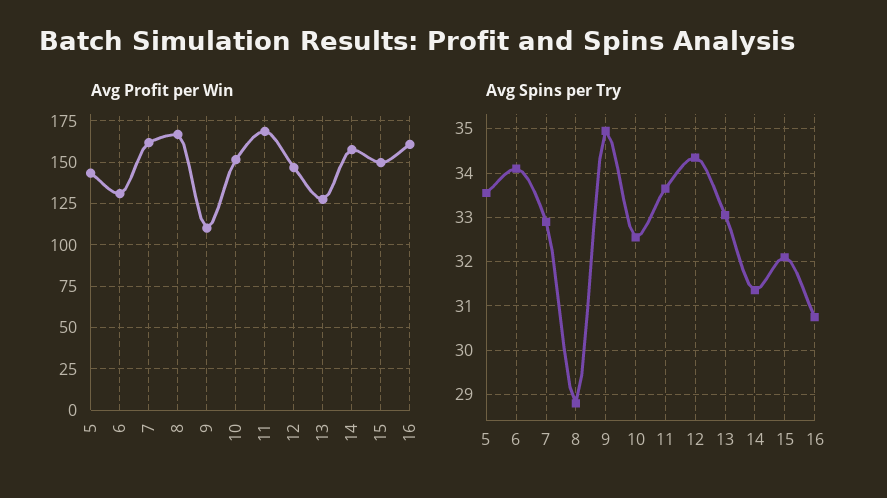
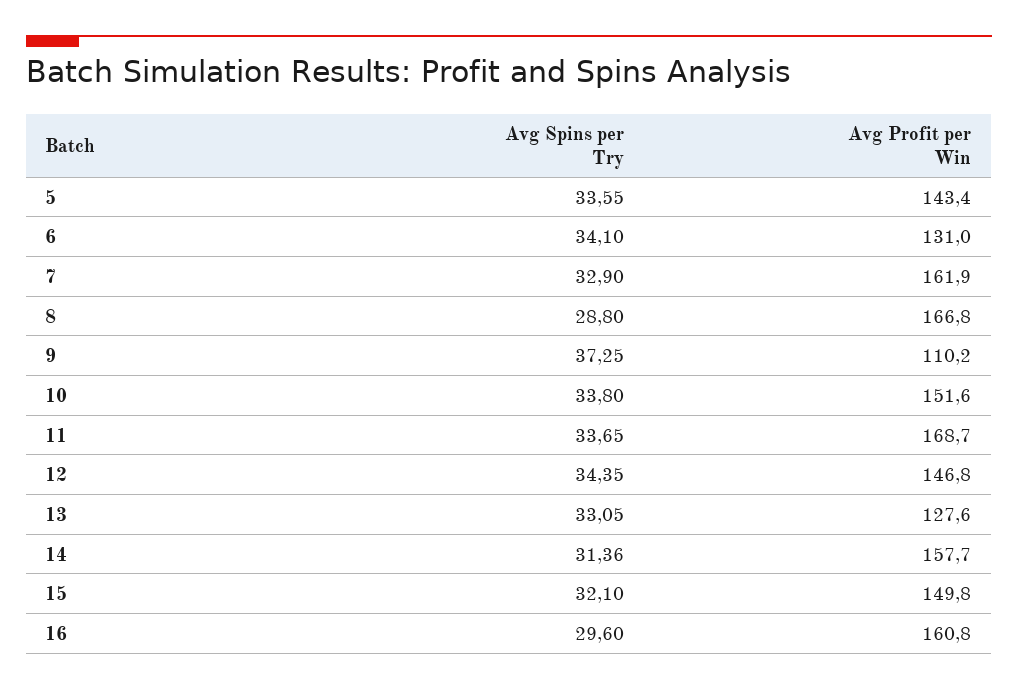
Avg Spins per Try, 9: 35 -> 37.25
Avg Spins per Try, 10: 32.6 -> 33.8
Avg Spins per Try, 16: 30.8 -> 29.6

